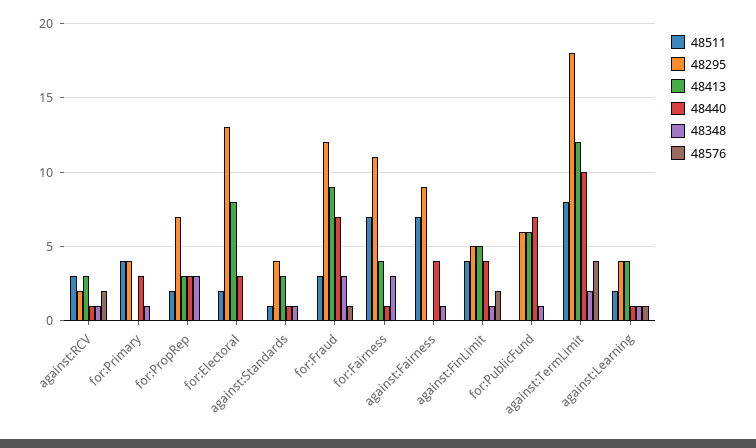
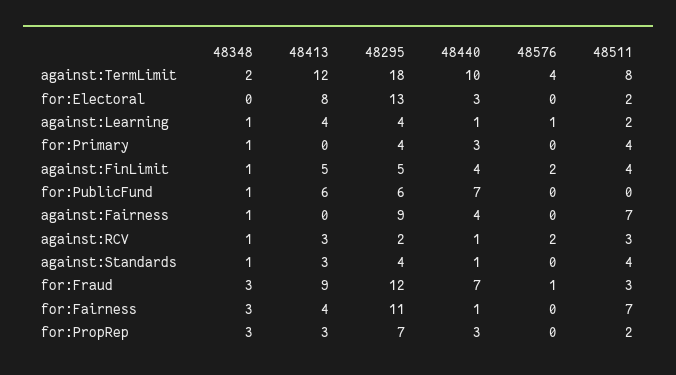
48511, against:Standards: 1 -> 4

